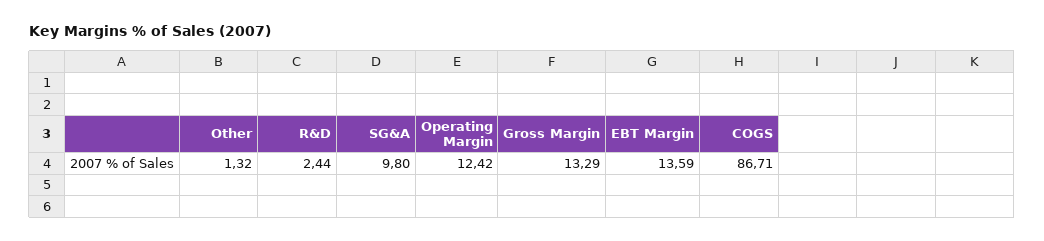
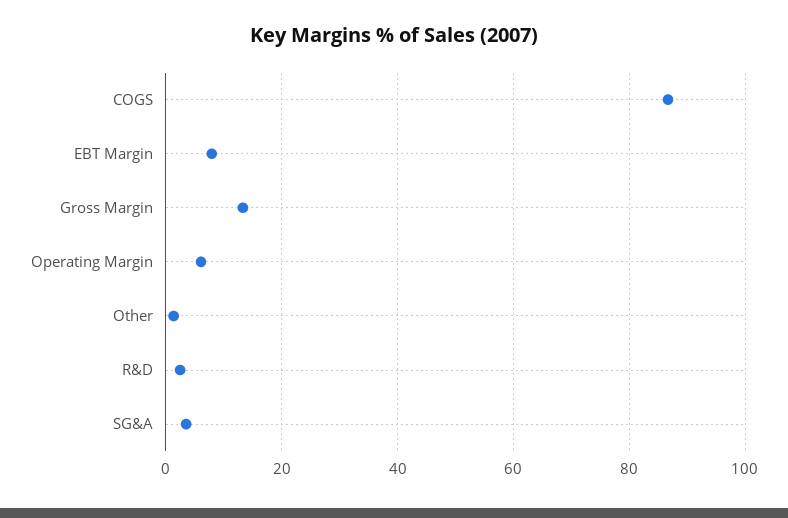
SG&A: 9.8 -> 4
Operating Margin: 12.42 -> 6
EBT Margin: 13.59 -> 8

